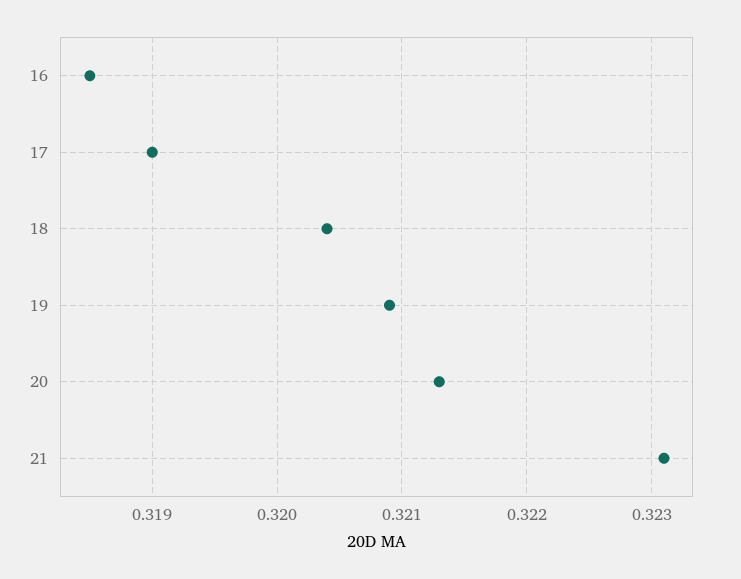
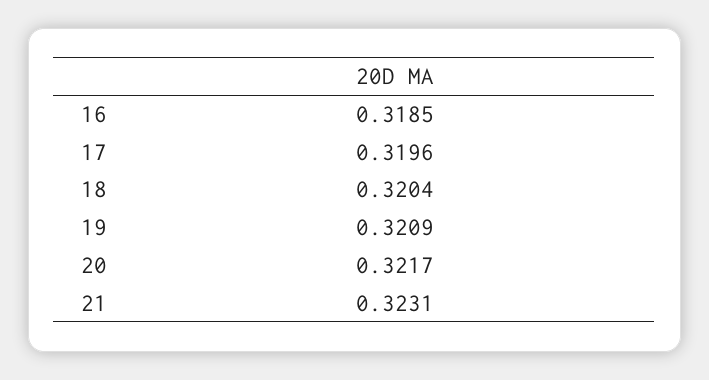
17: 0.319 -> 0.3196
20: 0.3213 -> 0.3217

